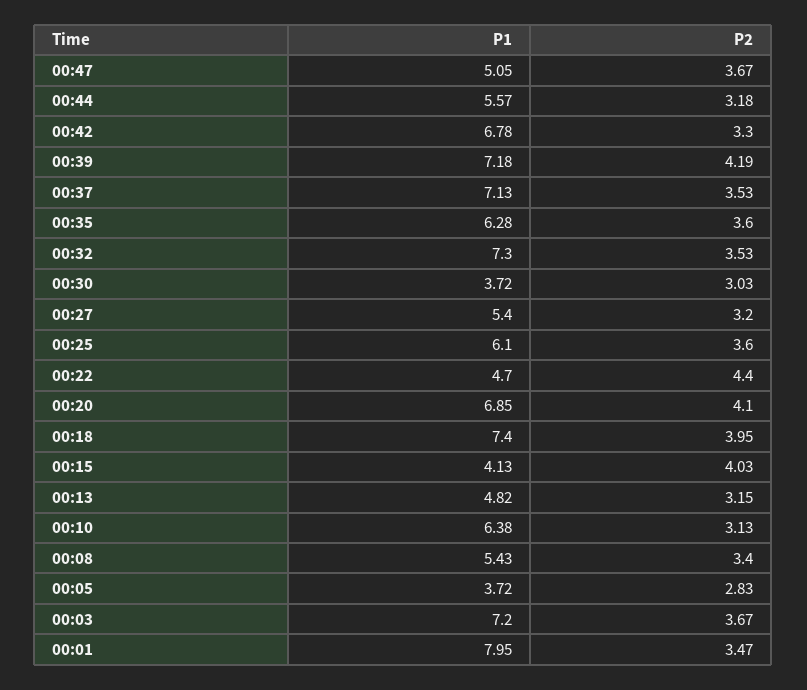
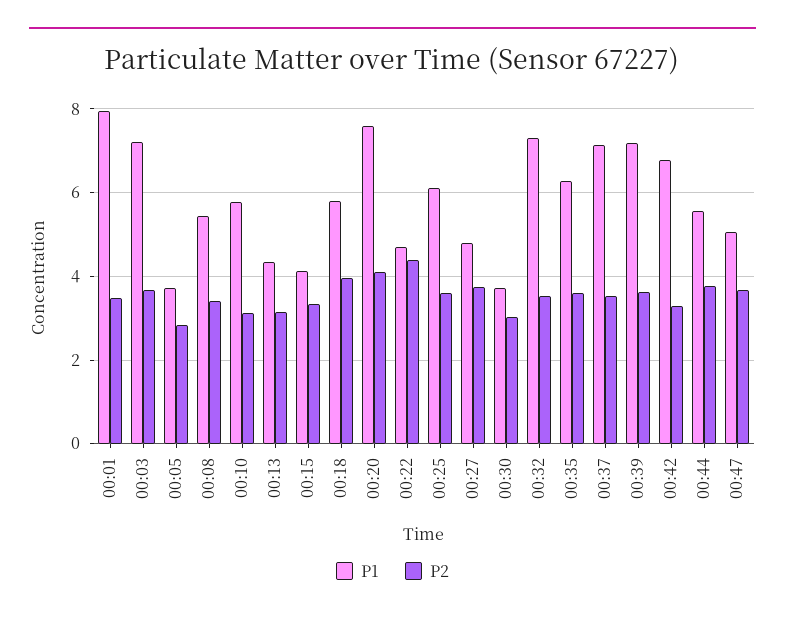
P2, 00:44: 3.18 -> 3.8
P2, 00:39: 4.19 -> 3.6
P1, 00:27: 5.4 -> 4.8
P2, 00:27: 3.2 -> 3.8
P1, 00:20: 6.85 -> 7.6
P1, 00:18: 7.4 -> 5.8
P2, 00:15: 4.03 -> 3.4
P1, 00:13: 4.82 -> 4.4
P1, 00:10: 6.38 -> 5.8

